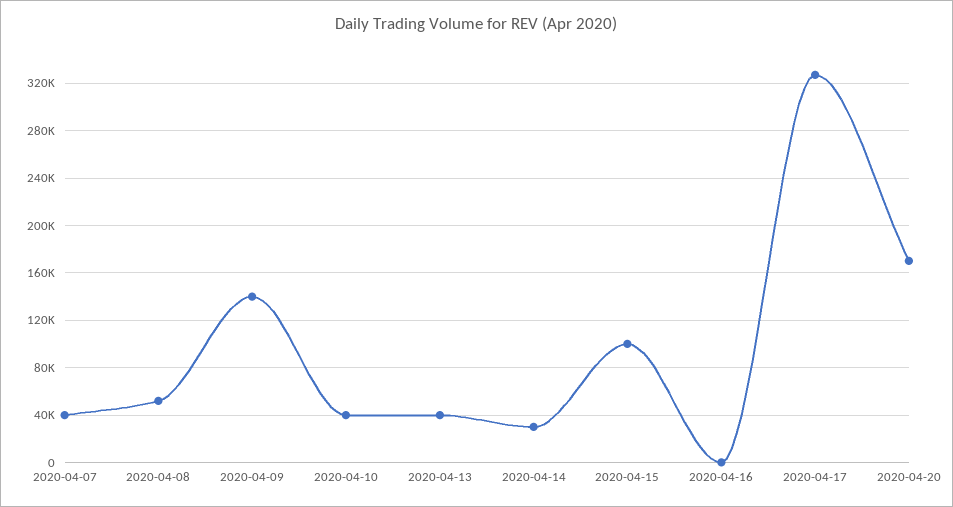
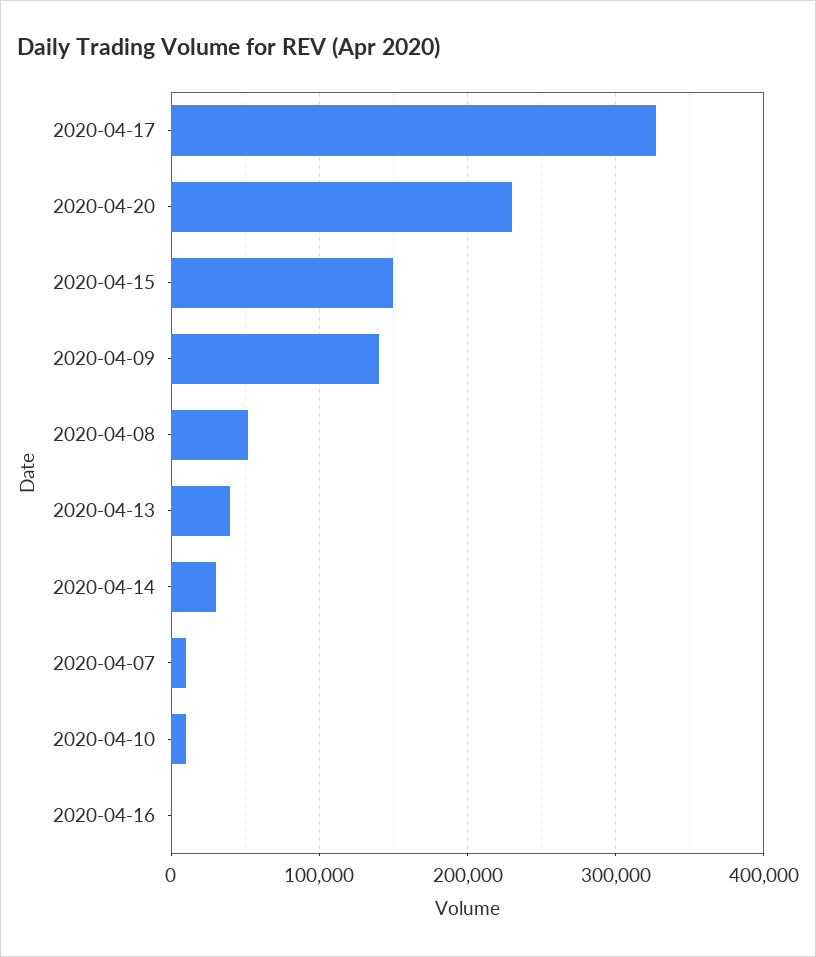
2020-04-07: 40000 -> 10000
2020-04-10: 40000 -> 10000
2020-04-15: 100000 -> 150000
2020-04-20: 170000 -> 230000

